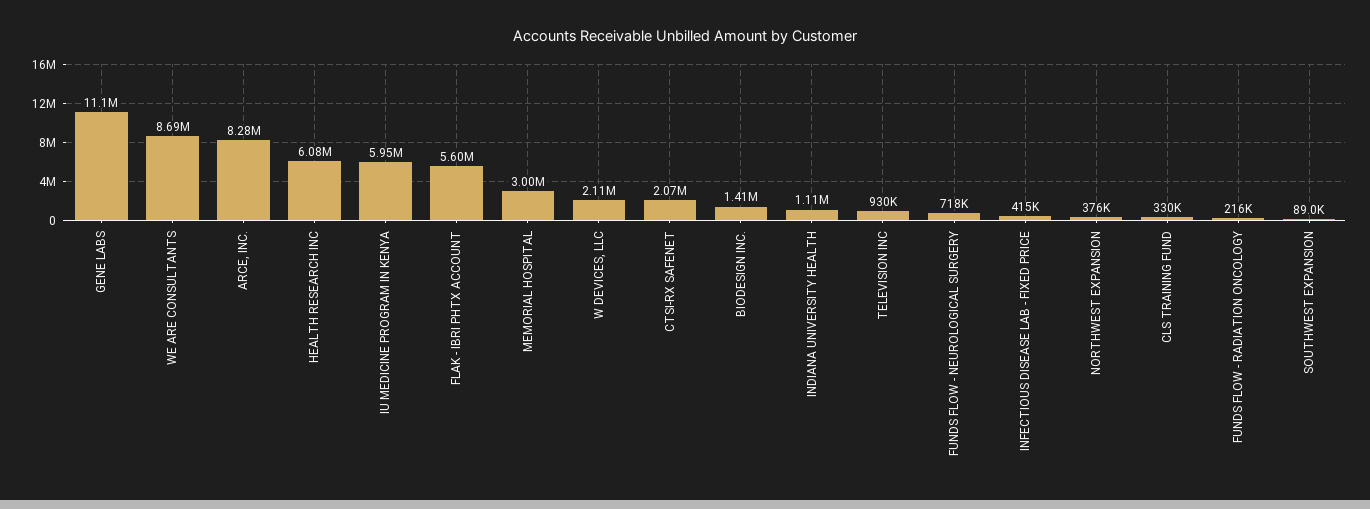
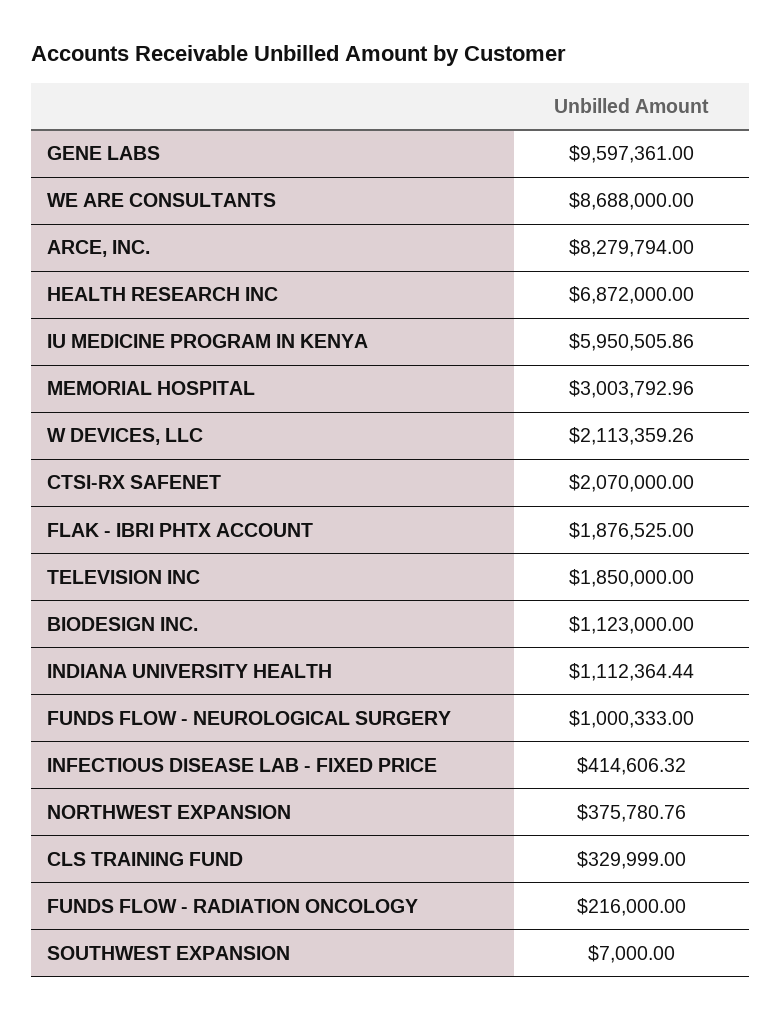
GENE LABS: 11100000 -> 9597361
HEALTH RESEARCH INC: 6080000 -> 6872000
FLAK - IBRI PHTX ACCOUNT: 5600000 -> 1876525
BIODESIGN INC.: 1410000 -> 1123000
TELEVISION INC: 930000 -> 1850000
FUNDS FLOW - NEUROLOGICAL SURGERY: 718000 -> 1000333
SOUTHWEST EXPANSION: 89000 -> 7000

